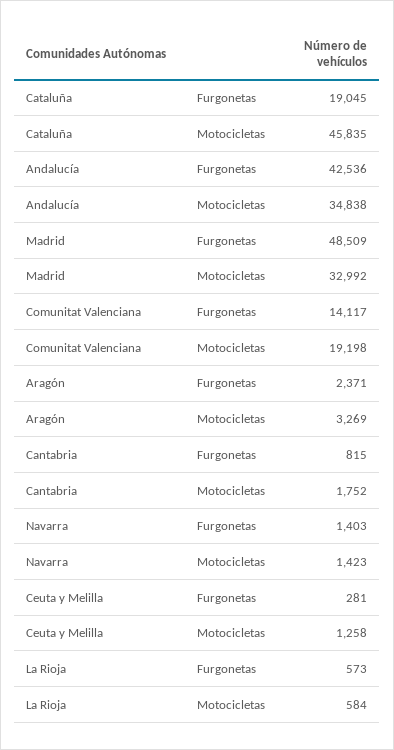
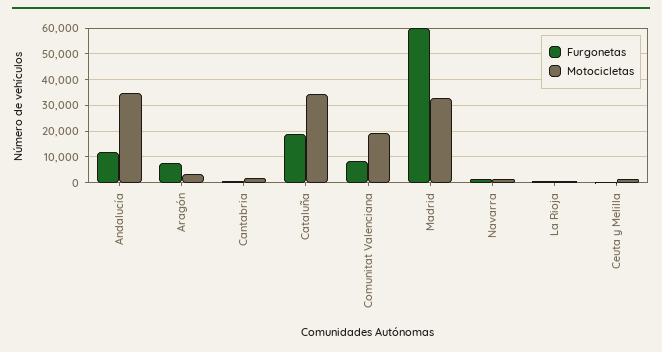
Motocicletas, Cataluña: 45835 -> 35000
Furgonetas, Andalucía: 42536 -> 12500
Furgonetas, Madrid: 48509 -> 60000
Furgonetas, Comunitat Valenciana: 14117 -> 7500
Furgonetas, Aragón: 2371 -> 7500

